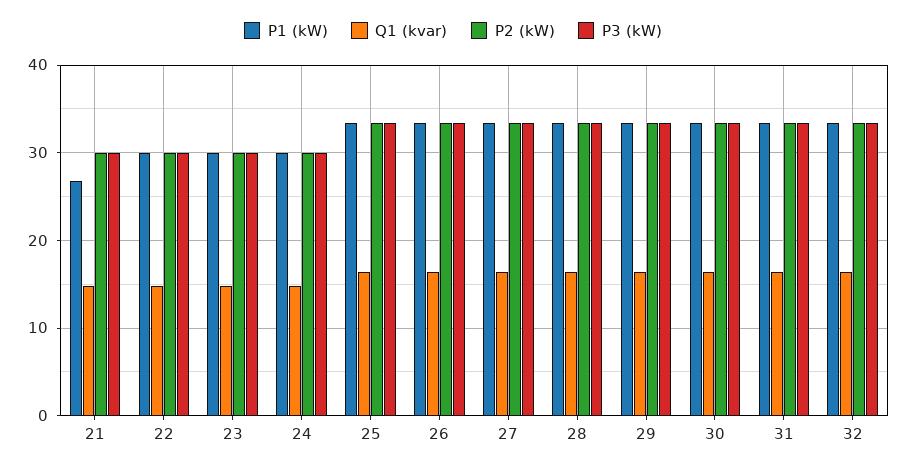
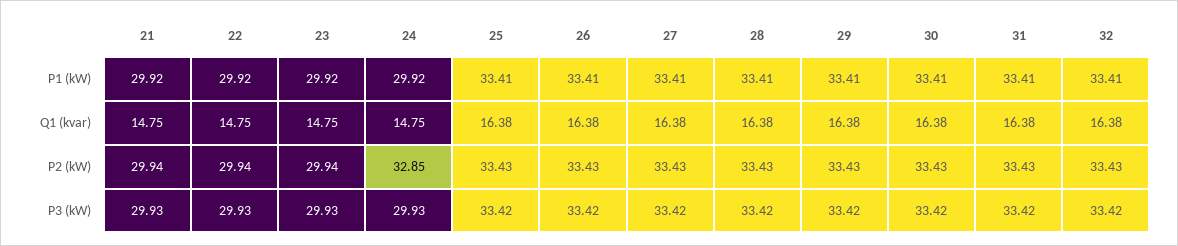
P1 (kW), 21: 27 -> 29.92
P2 (kW), 24: 30 -> 32.85

